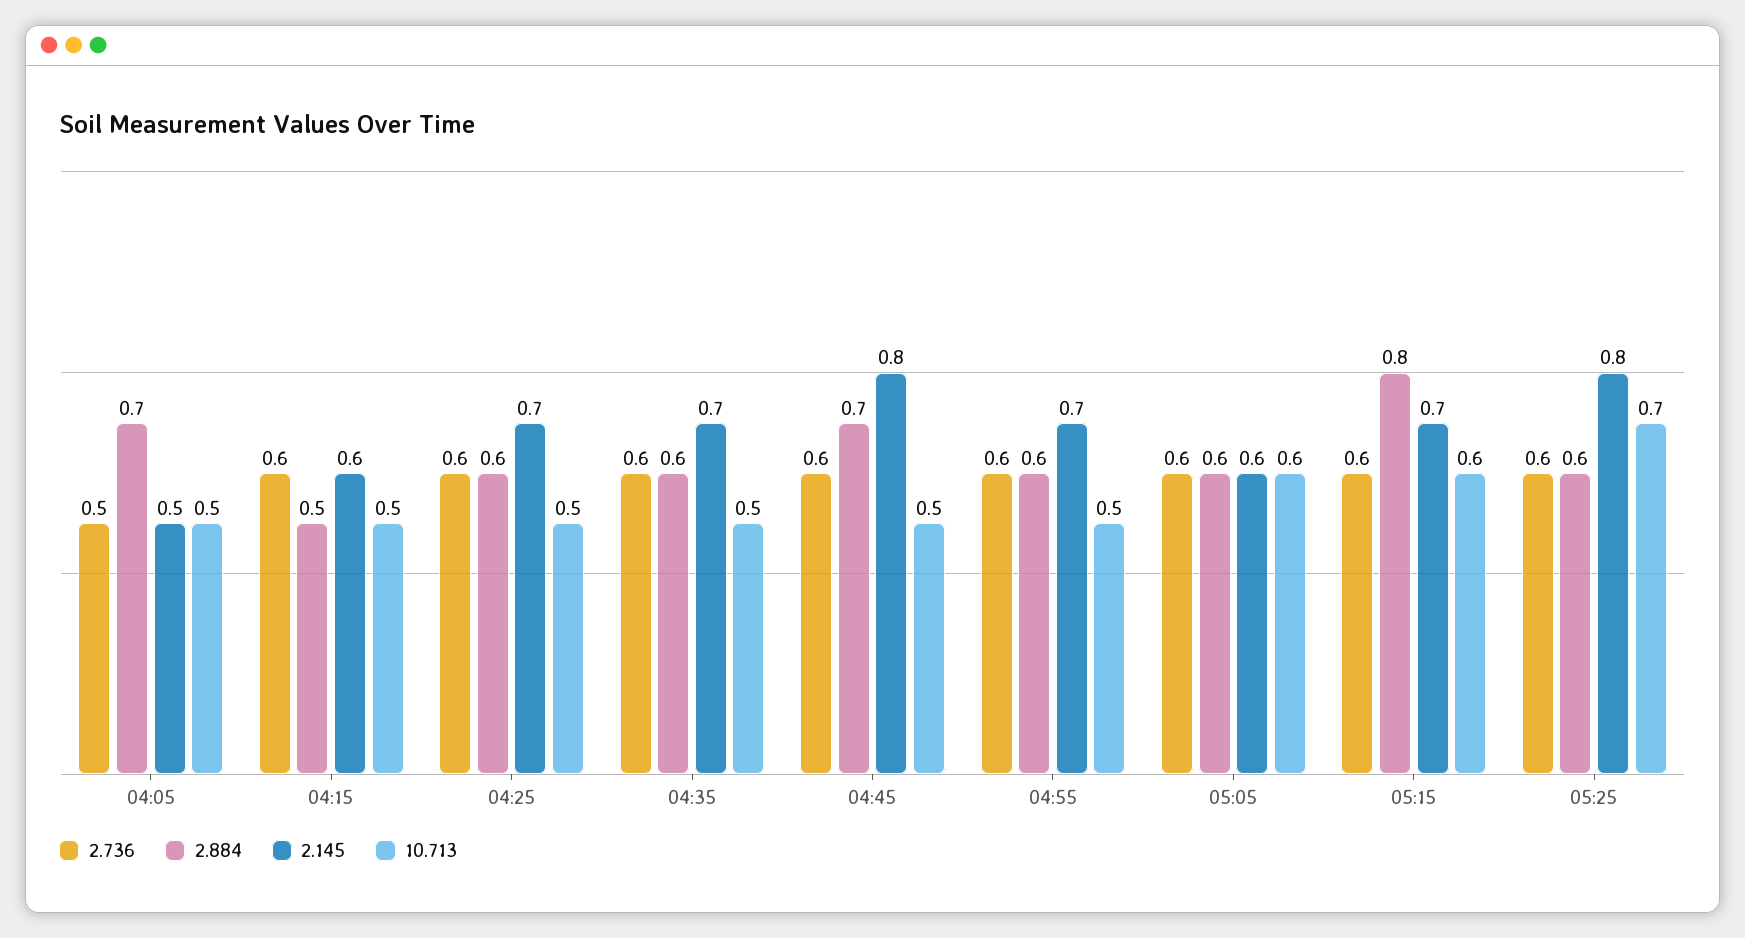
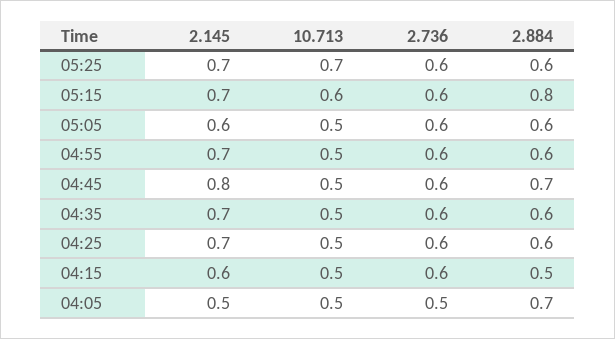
10.713, 05:05: 0.6 -> 0.5
2.145, 05:25: 0.8 -> 0.7

